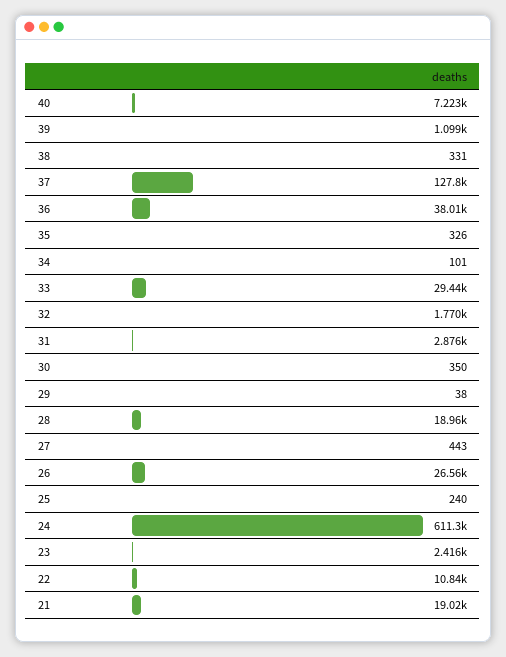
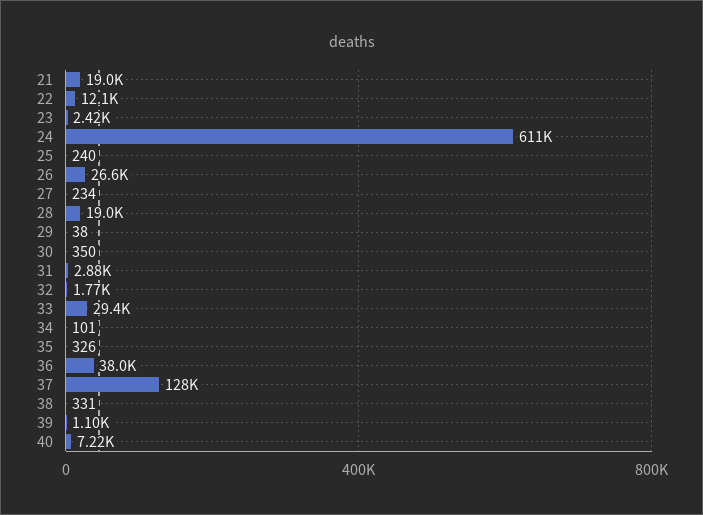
27: 443 -> 234
22: 10840 -> 12100

